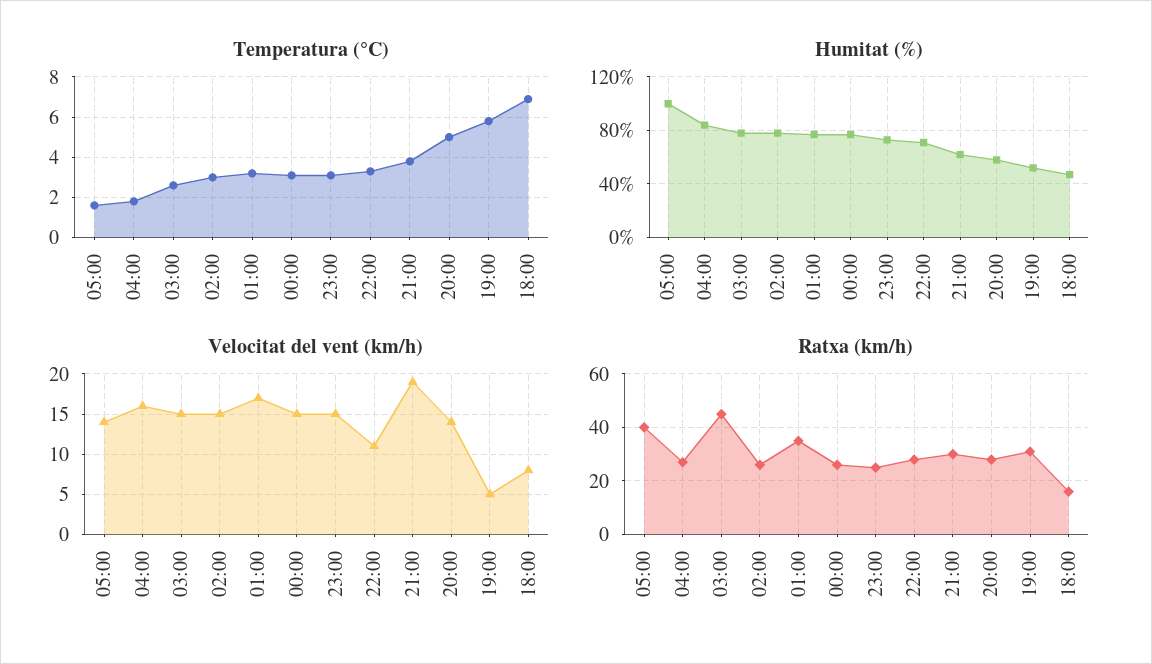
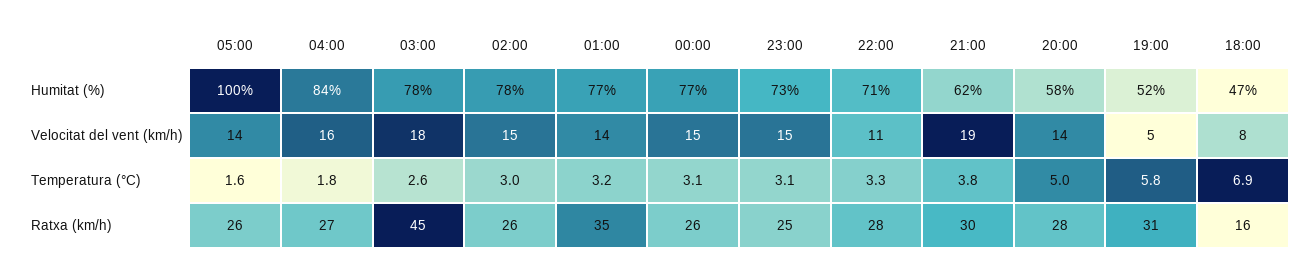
Velocitat del vent (km/h), 03:00: 15 -> 18
Velocitat del vent (km/h), 01:00: 17 -> 14
Ratxa (km/h), 05:00: 40 -> 26

